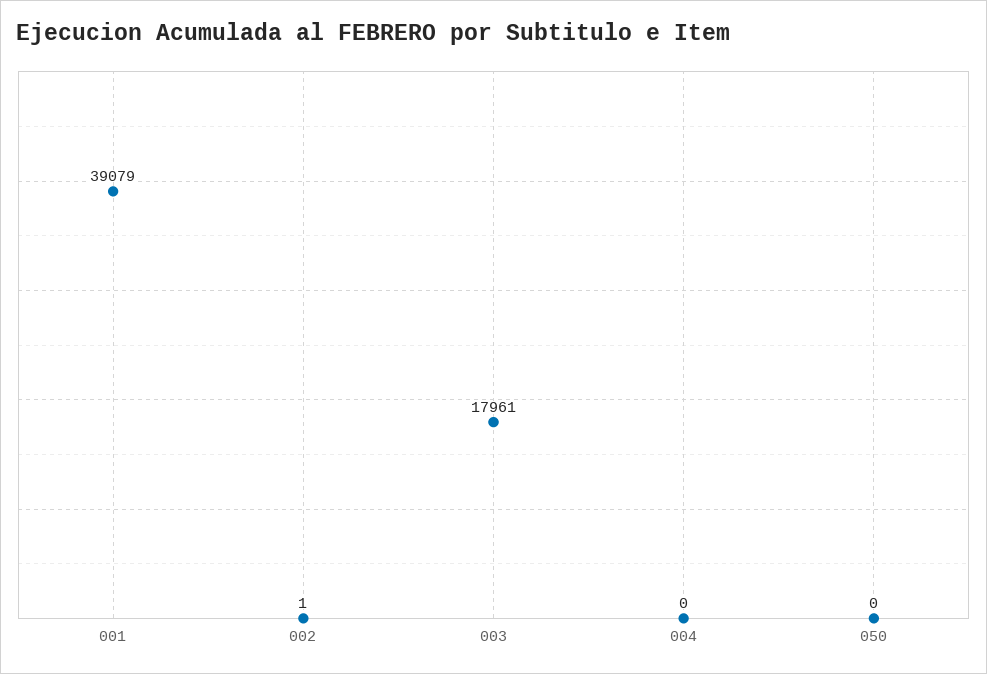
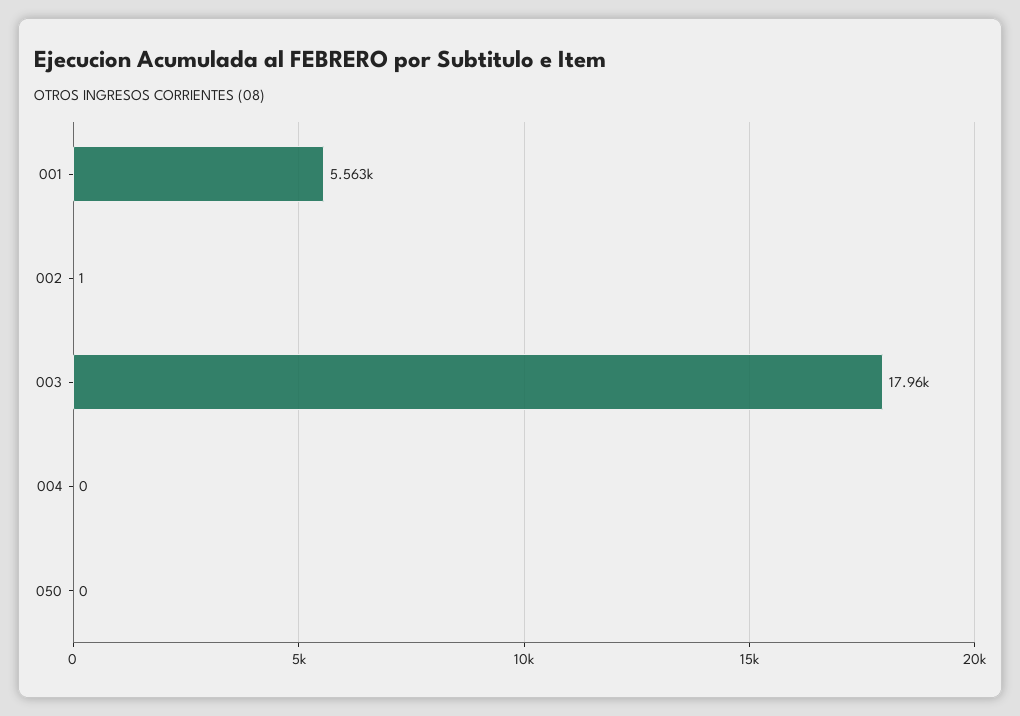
001: 39079 -> 5563

